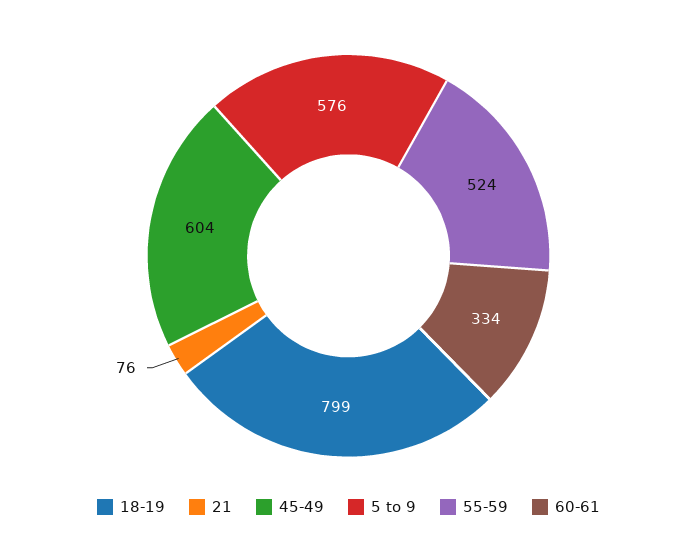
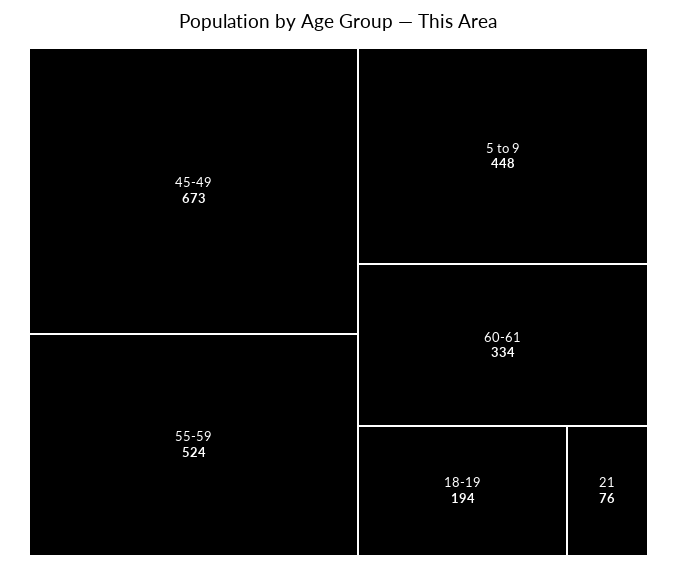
18-19: 799 -> 194
45-49: 604 -> 673
5 to 9: 576 -> 448

